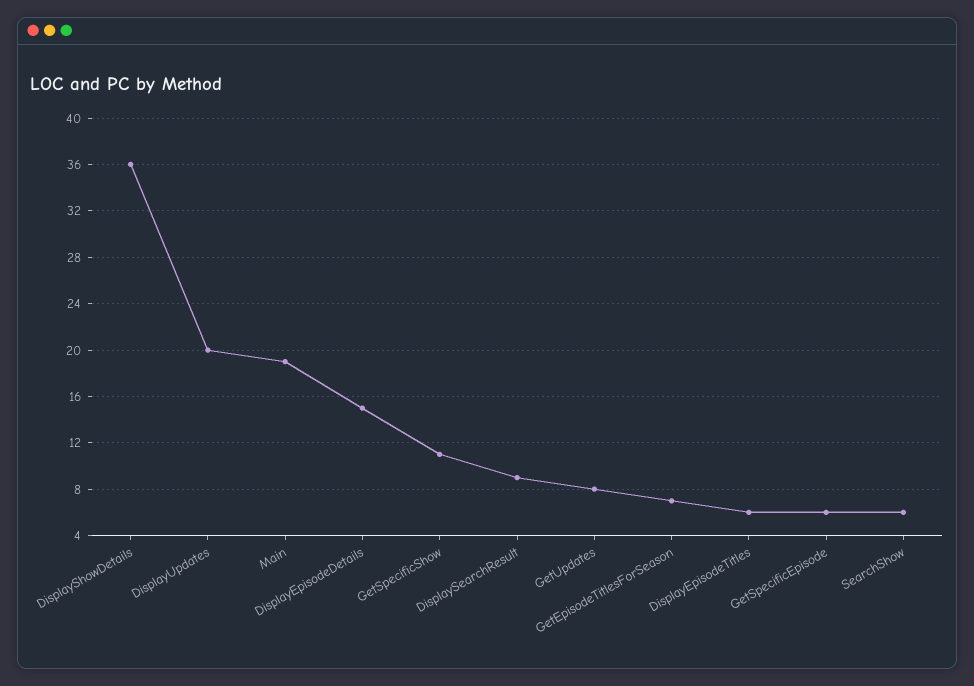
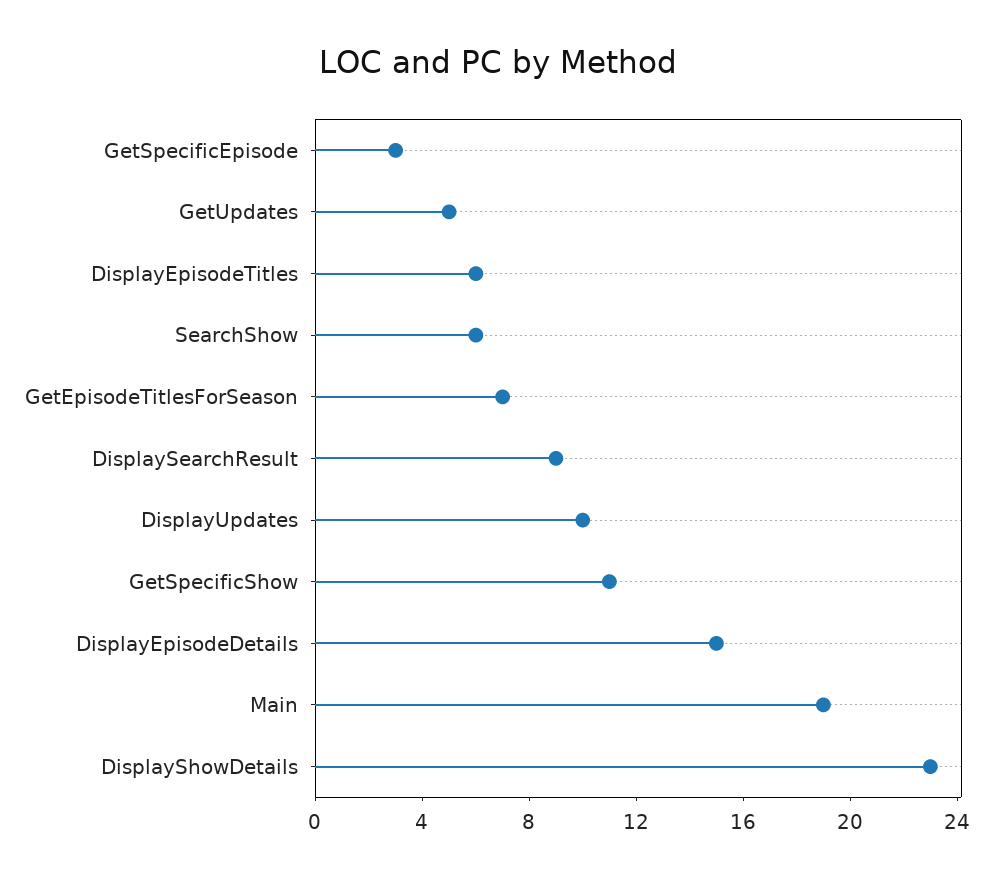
DisplayShowDetails: 36 -> 23
DisplayUpdates: 20 -> 10
GetUpdates: 8 -> 5
GetSpecificEpisode: 6 -> 3

